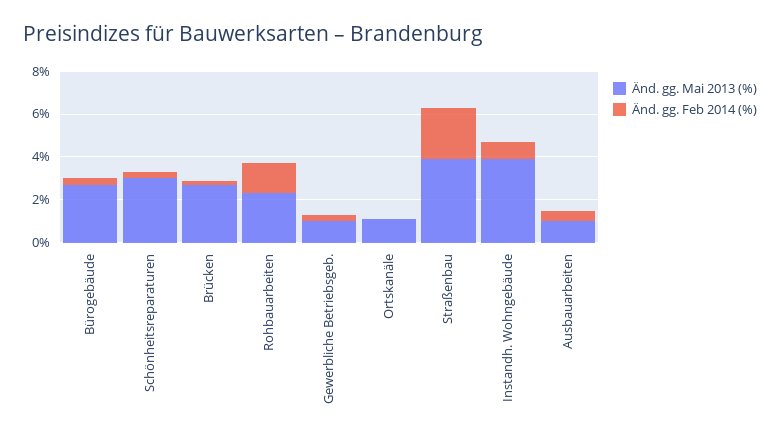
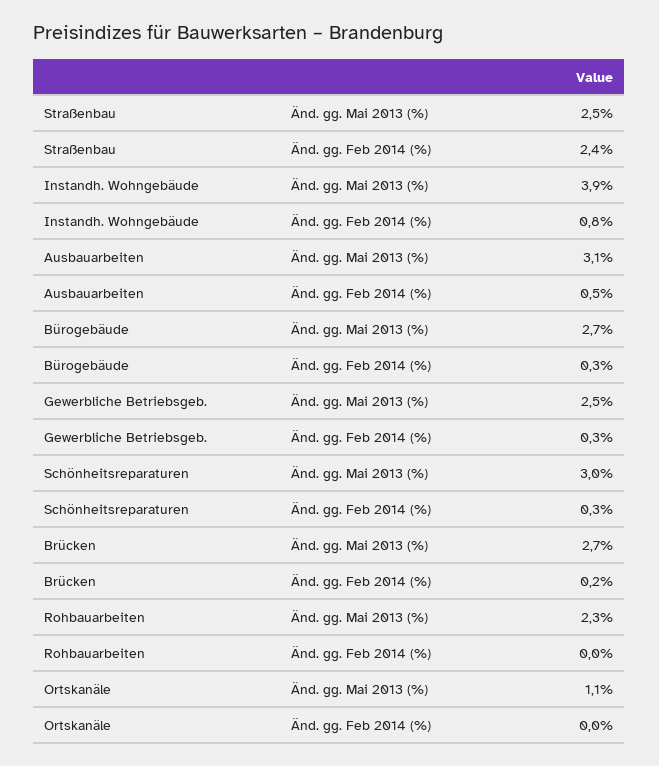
Änd. gg. Feb 2014 (%), Rohbauarbeiten: 1.5 -> 0
Änd. gg. Mai 2013 (%), Gewerbliche Betriebsgeb.: 1 -> 2.5
Änd. gg. Mai 2013 (%), Straßenbau: 4 -> 2.5
Änd. gg. Mai 2013 (%), Ausbauarbeiten: 1 -> 3.1

